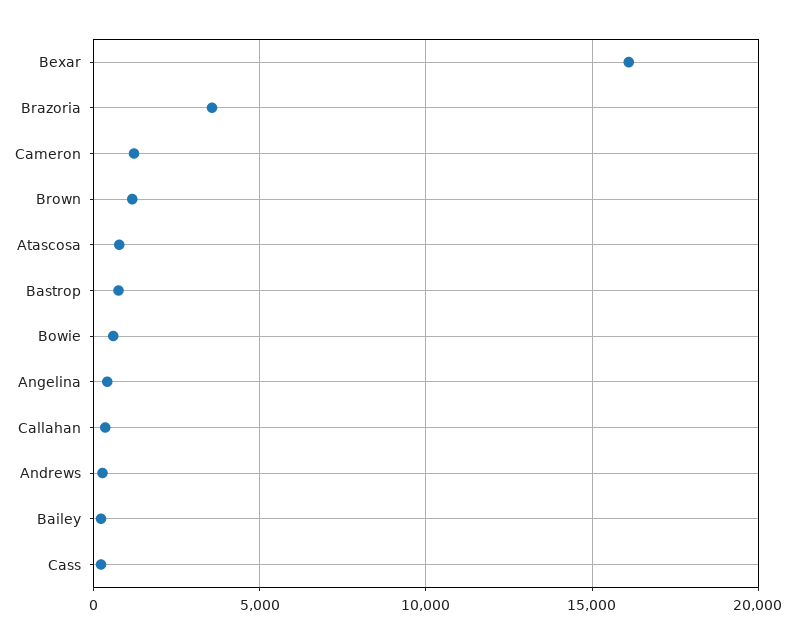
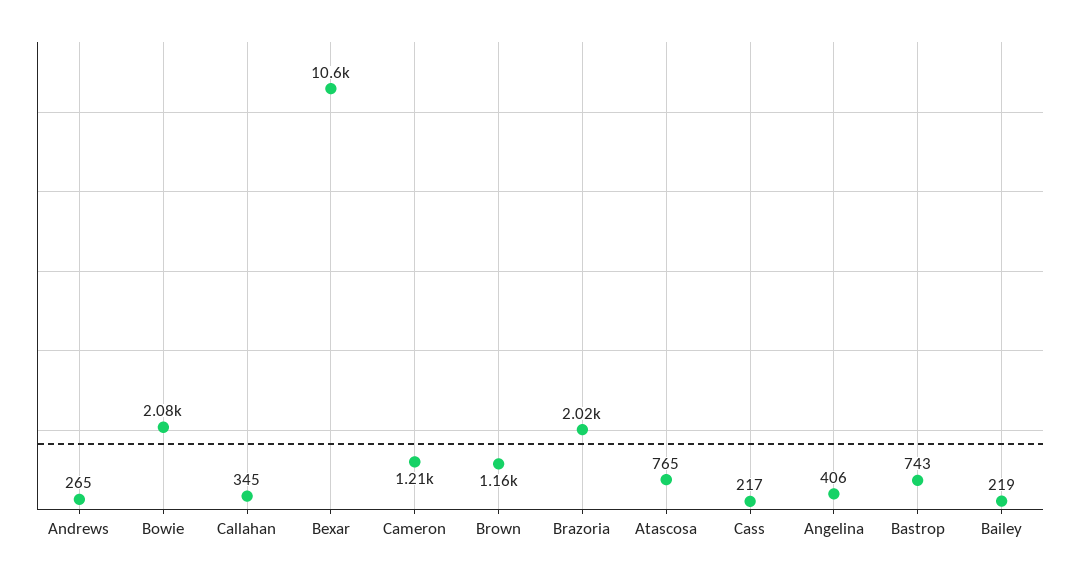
Bexar: 16000 -> 10600
Brazoria: 3500 -> 2020
Bowie: 500 -> 2080

